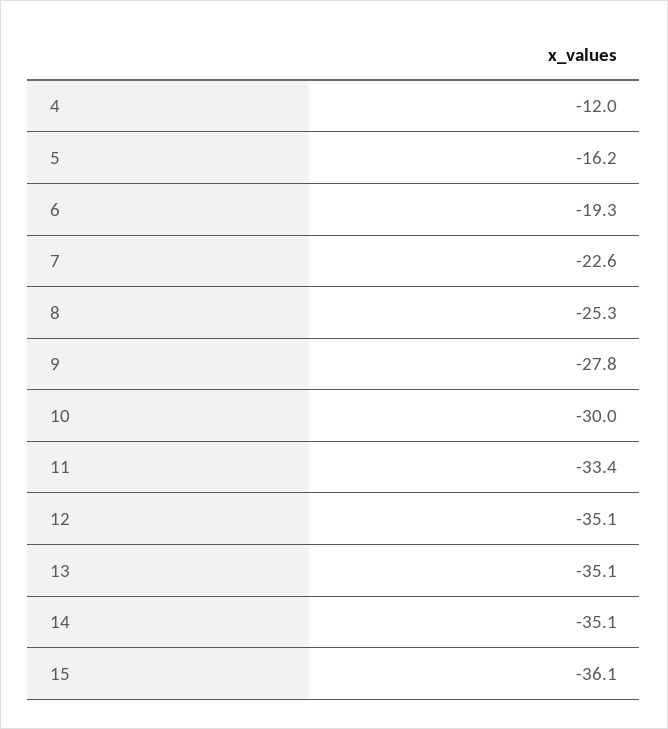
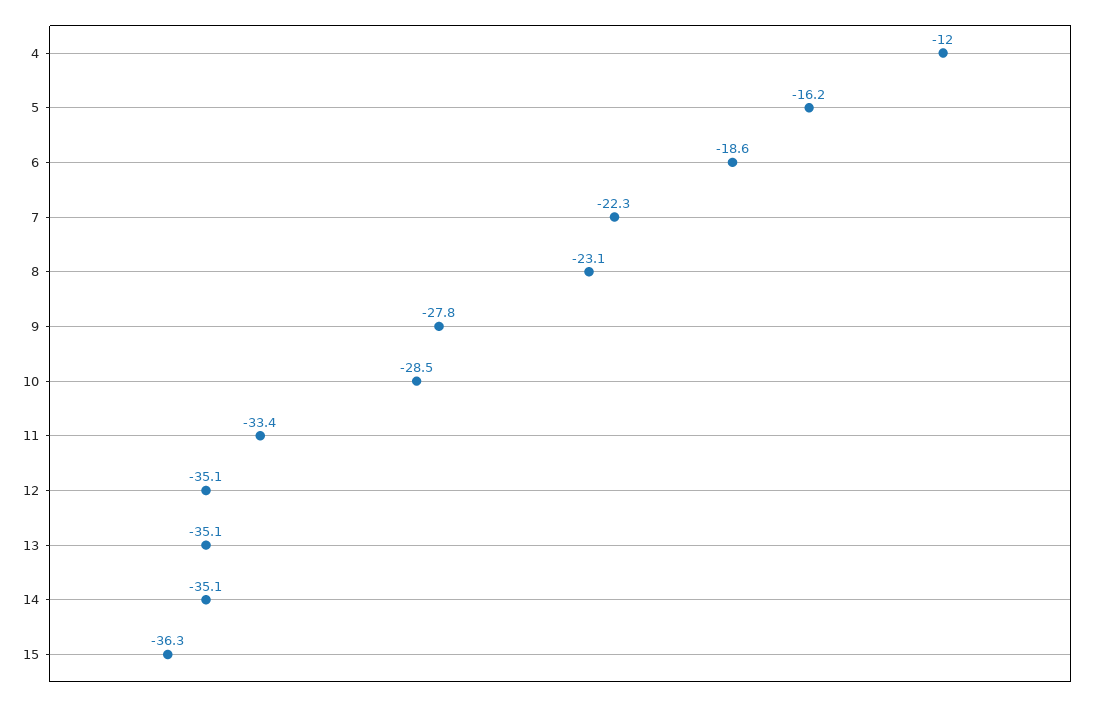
6: -19.3 -> -18.6
7: -22.6 -> -22.3
8: -25.3 -> -23.1
10: -30 -> -28.5
15: -36.1 -> -36.3

